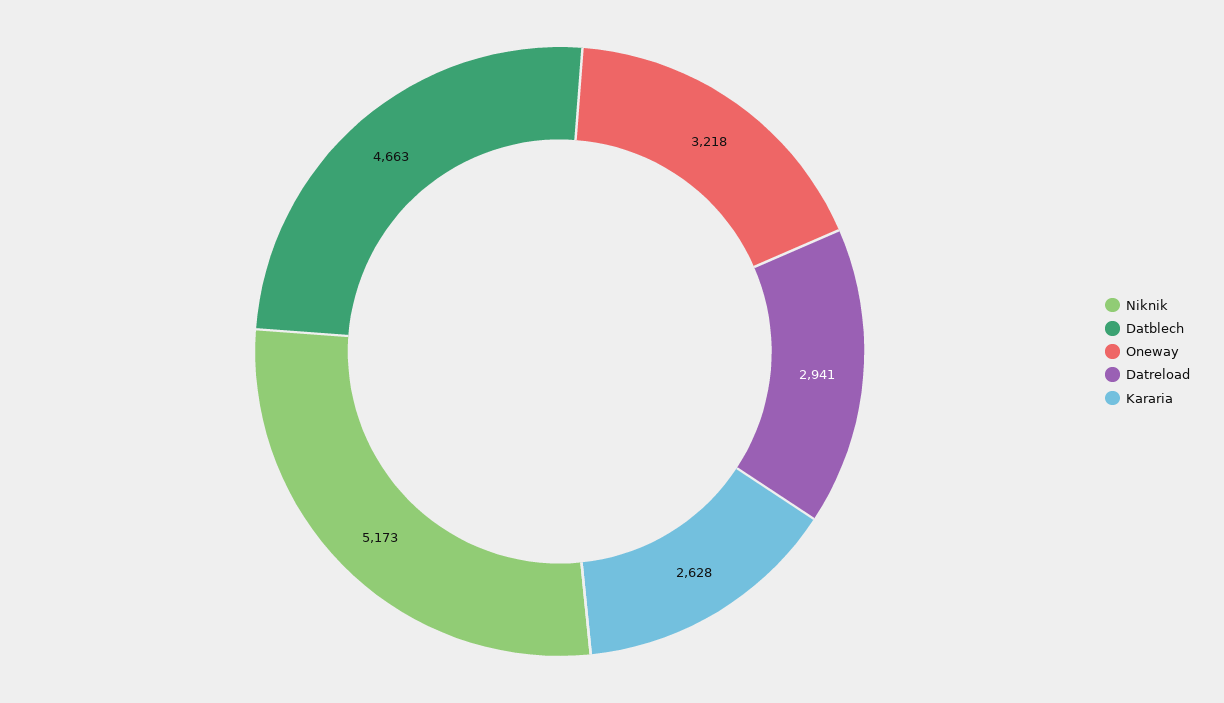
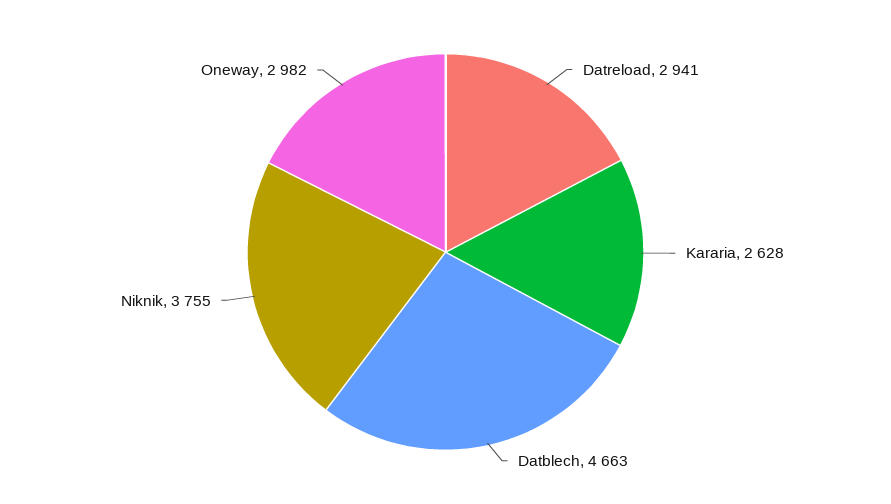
Niknik: 5173 -> 3755
Oneway: 3218 -> 2982

